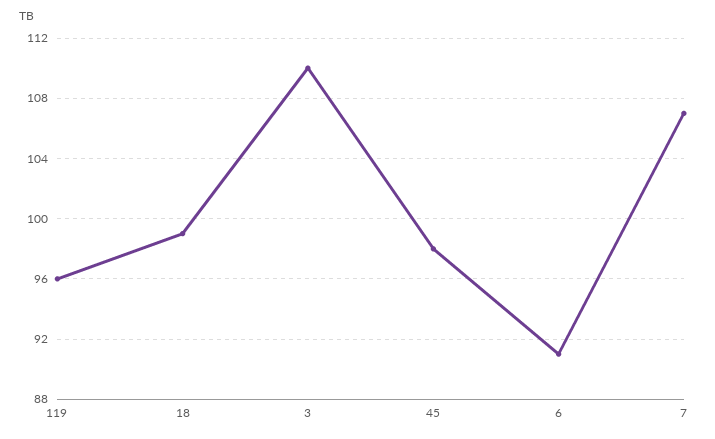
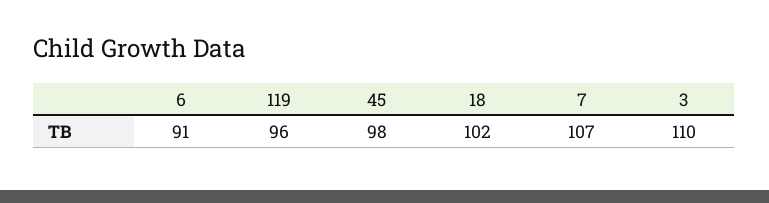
18: 99 -> 102

